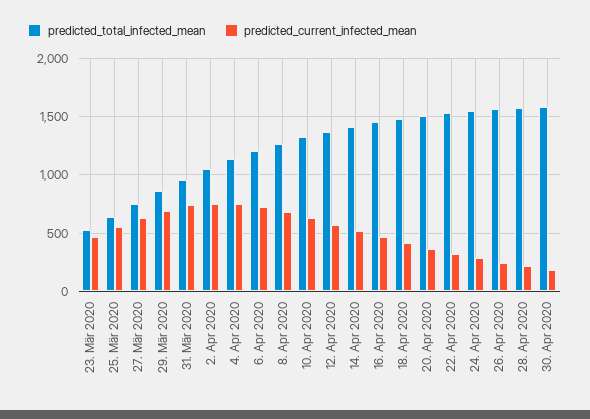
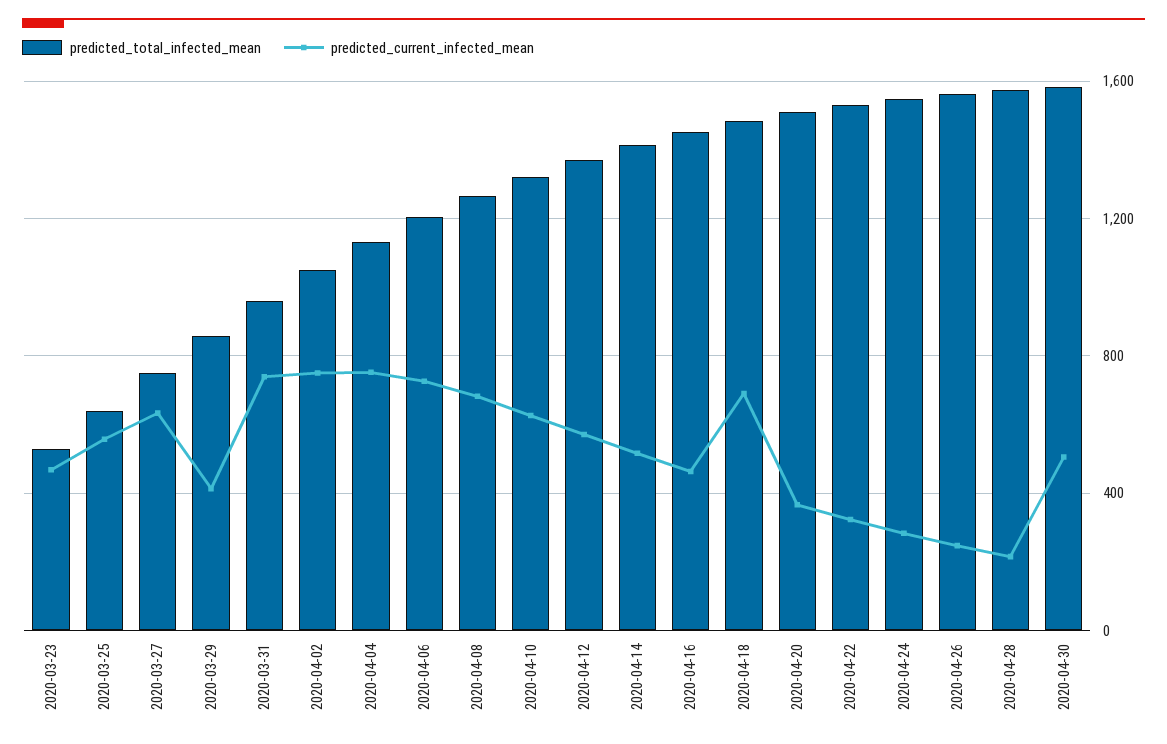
predicted_current_infected_mean, 29. Mär 2020: 700 -> 400
predicted_current_infected_mean, 18. Apr 2020: 400 -> 700
predicted_current_infected_mean, 30. Apr 2020: 200 -> 500

